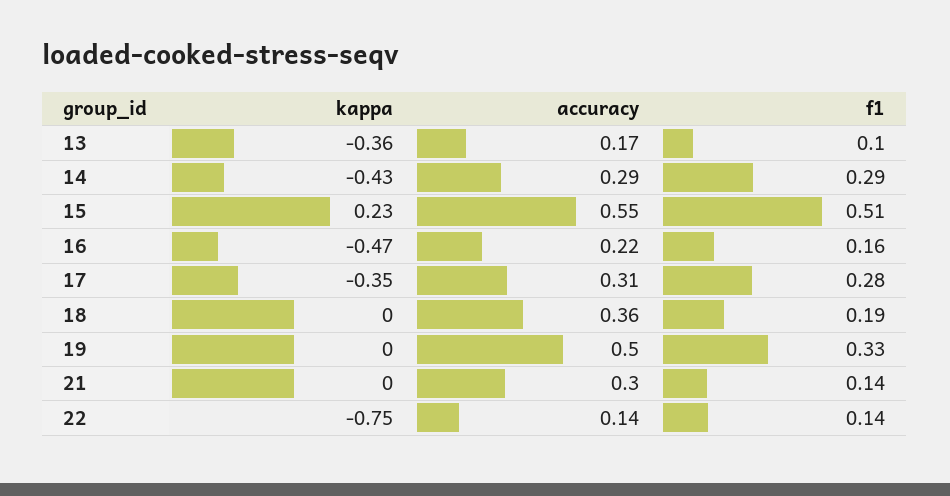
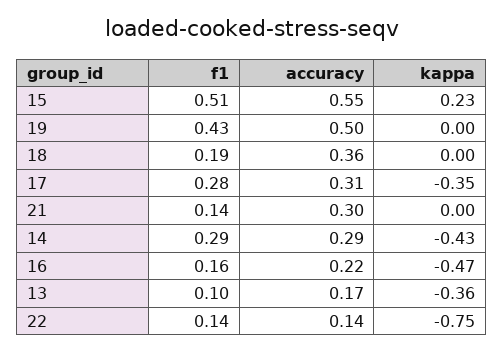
f1, 19: 0.33 -> 0.43

